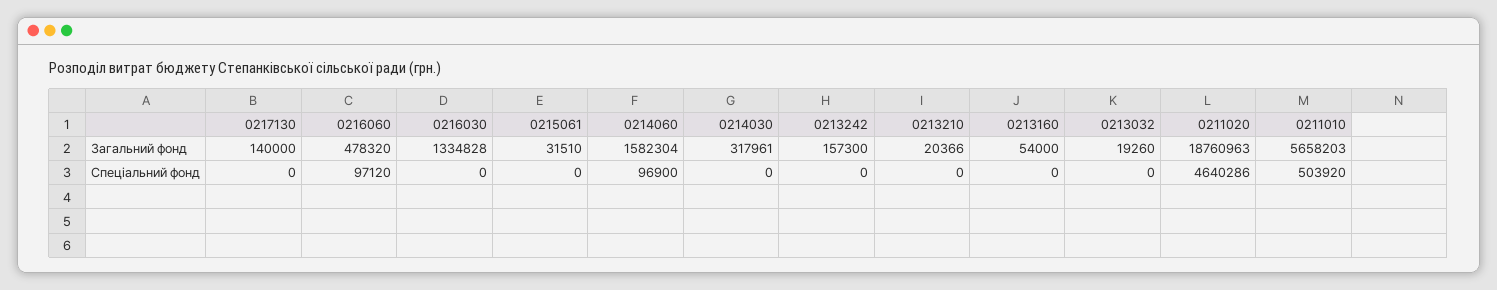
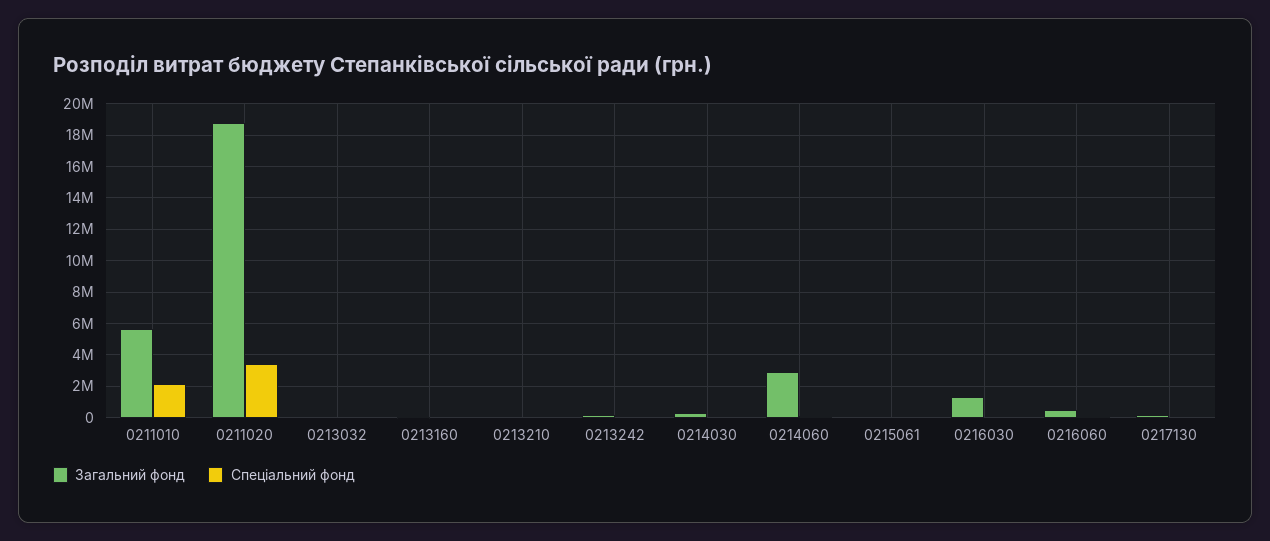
Загальний фонд, 0214060: 1582304 -> 3000000
Спеціальний фонд, 0211020: 4640286 -> 3500000
Спеціальний фонд, 0211010: 503920 -> 2000000

